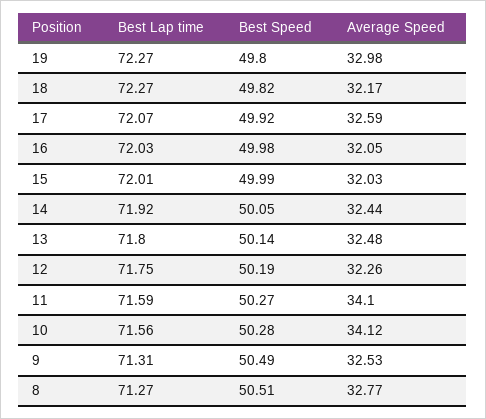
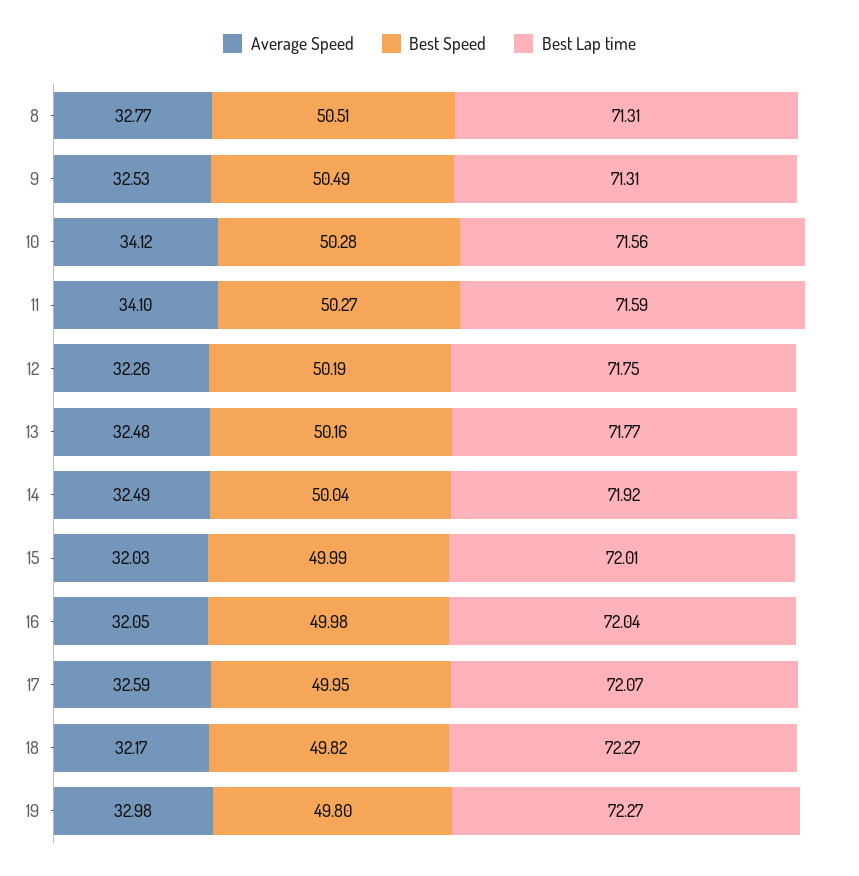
Best Speed, 17: 49.92 -> 49.95
Best Lap time, 16: 72.03 -> 72.04
Best Speed, 14: 50.05 -> 50.04
Average Speed, 14: 32.44 -> 32.49
Best Lap time, 13: 71.8 -> 71.77
Best Speed, 13: 50.14 -> 50.16
Best Lap time, 8: 71.27 -> 71.31

